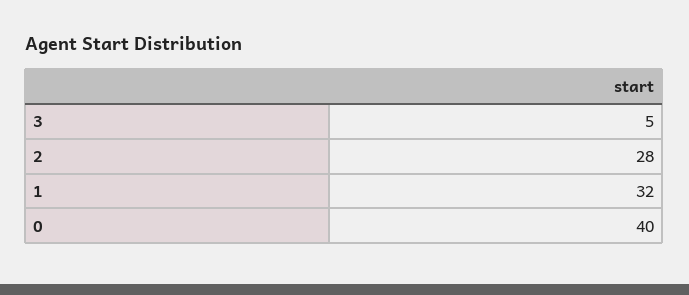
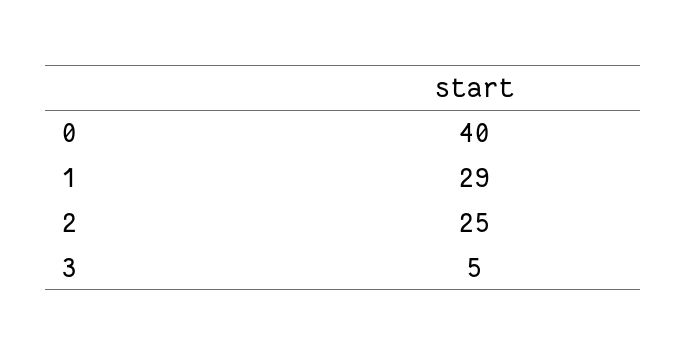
2: 28 -> 25
1: 32 -> 29

